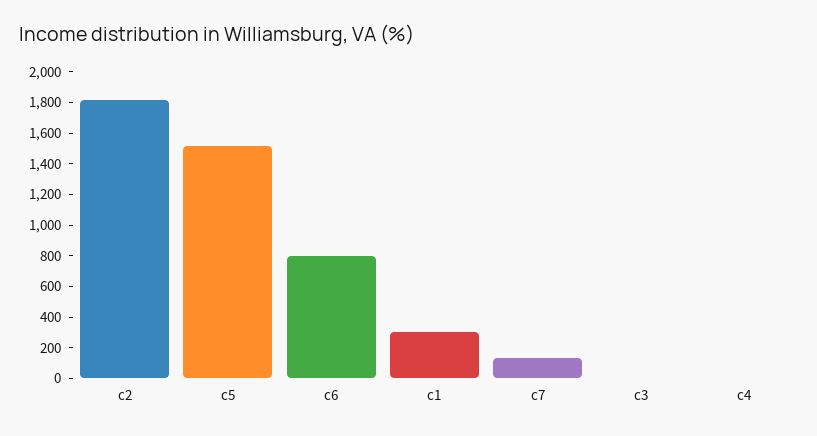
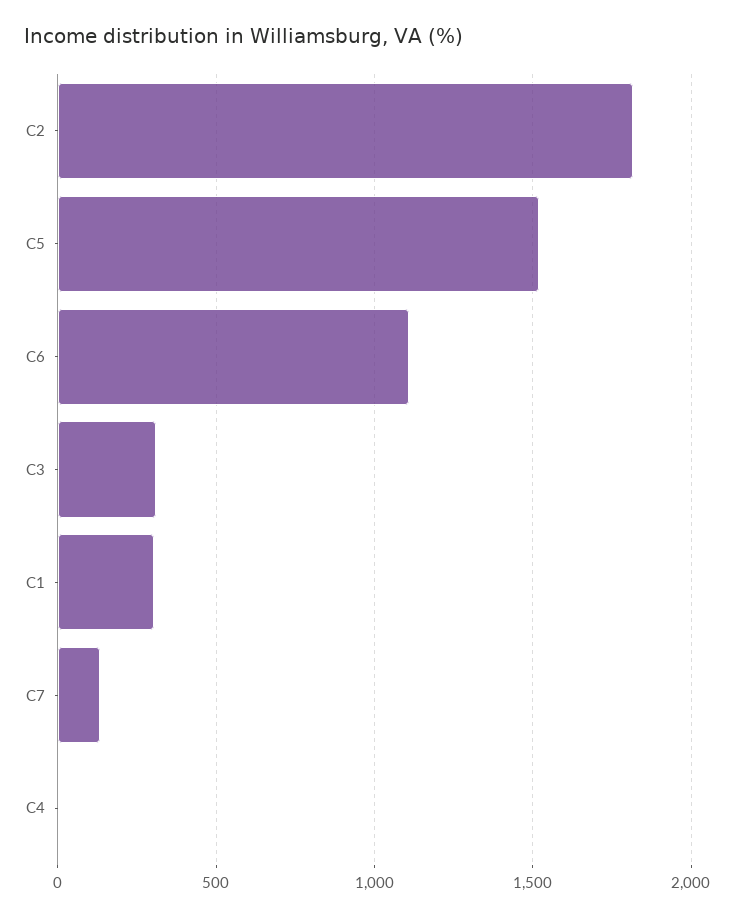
c6: 800 -> 1100
c3: 0 -> 300

